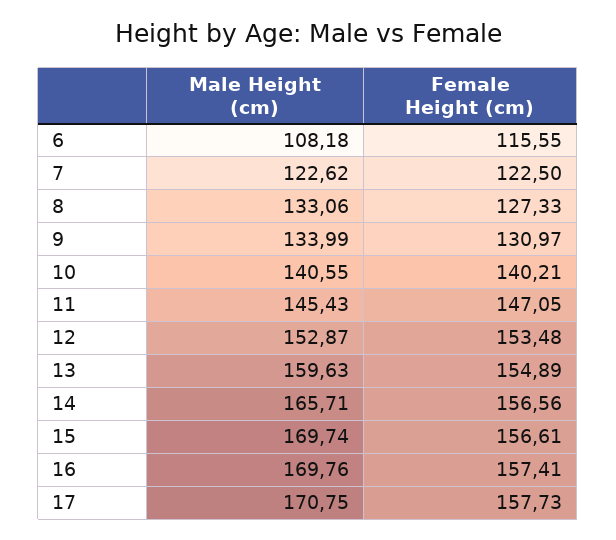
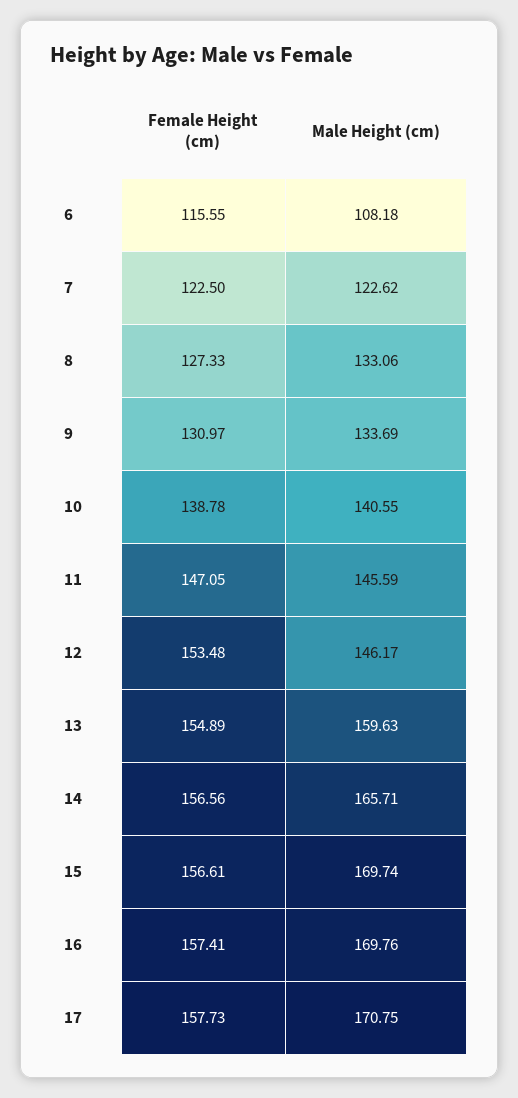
Male Height (cm), 9: 133.99 -> 133.69
Female Height (cm), 10: 140.21 -> 138.78
Male Height (cm), 11: 145.43 -> 145.59
Male Height (cm), 12: 152.87 -> 146.17

